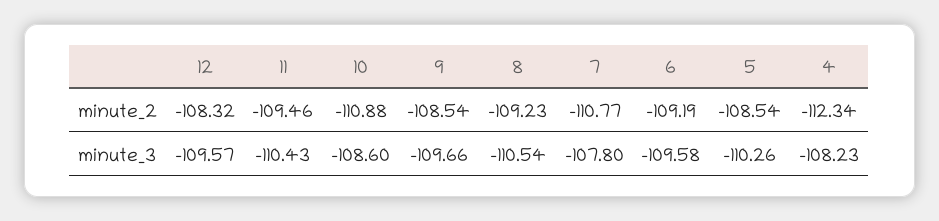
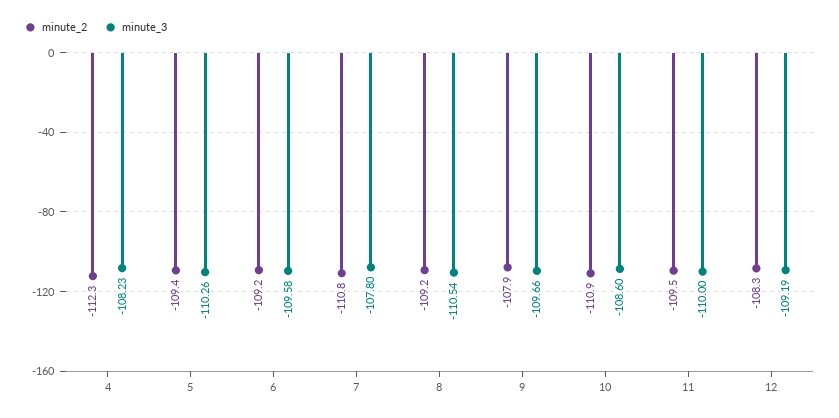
minute_2, 9: -108.54 -> -107.9
minute_2, 5: -108.54 -> -109.4
minute_3, 12: -109.57 -> -109.19
minute_3, 11: -110.43 -> -110

